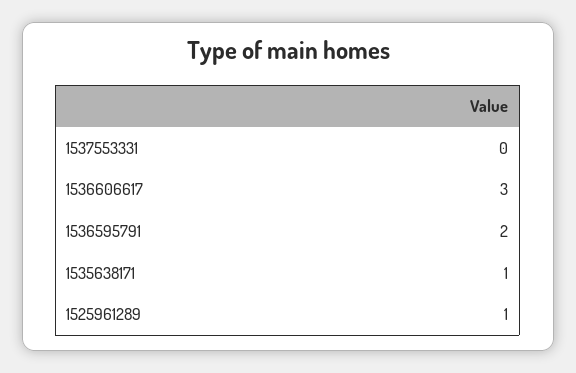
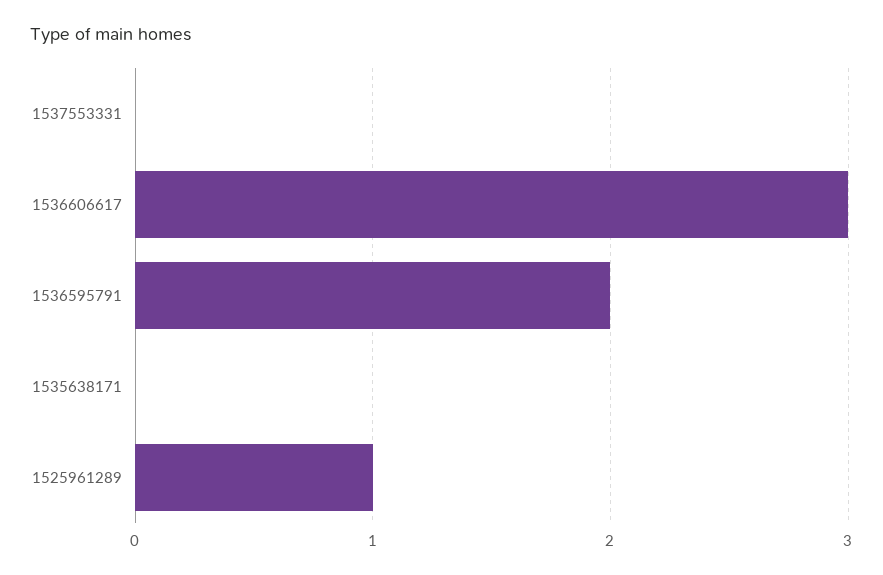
1535638171: 1 -> 0

